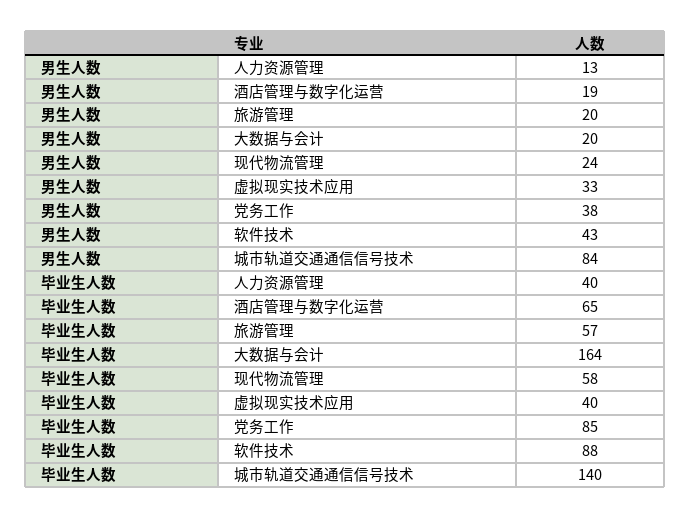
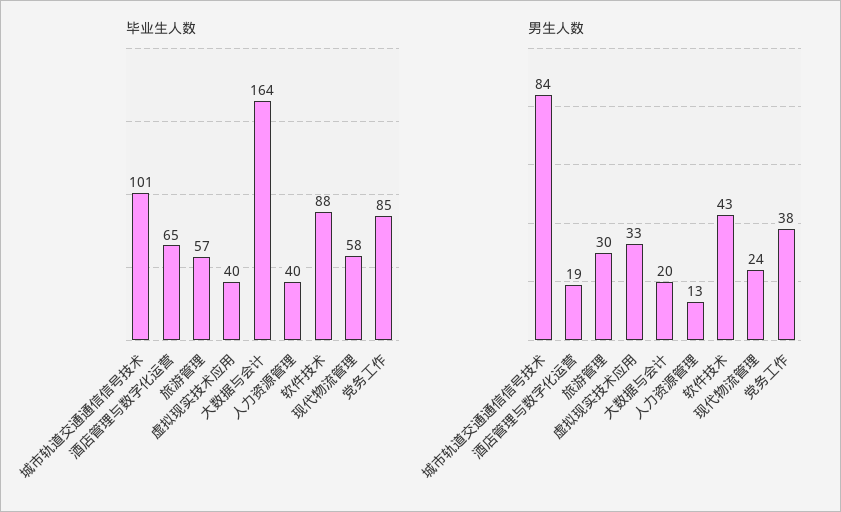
男生人数, 旅游管理: 20 -> 30
毕业生人数, 城市轨道交通通信信号技术: 140 -> 101

